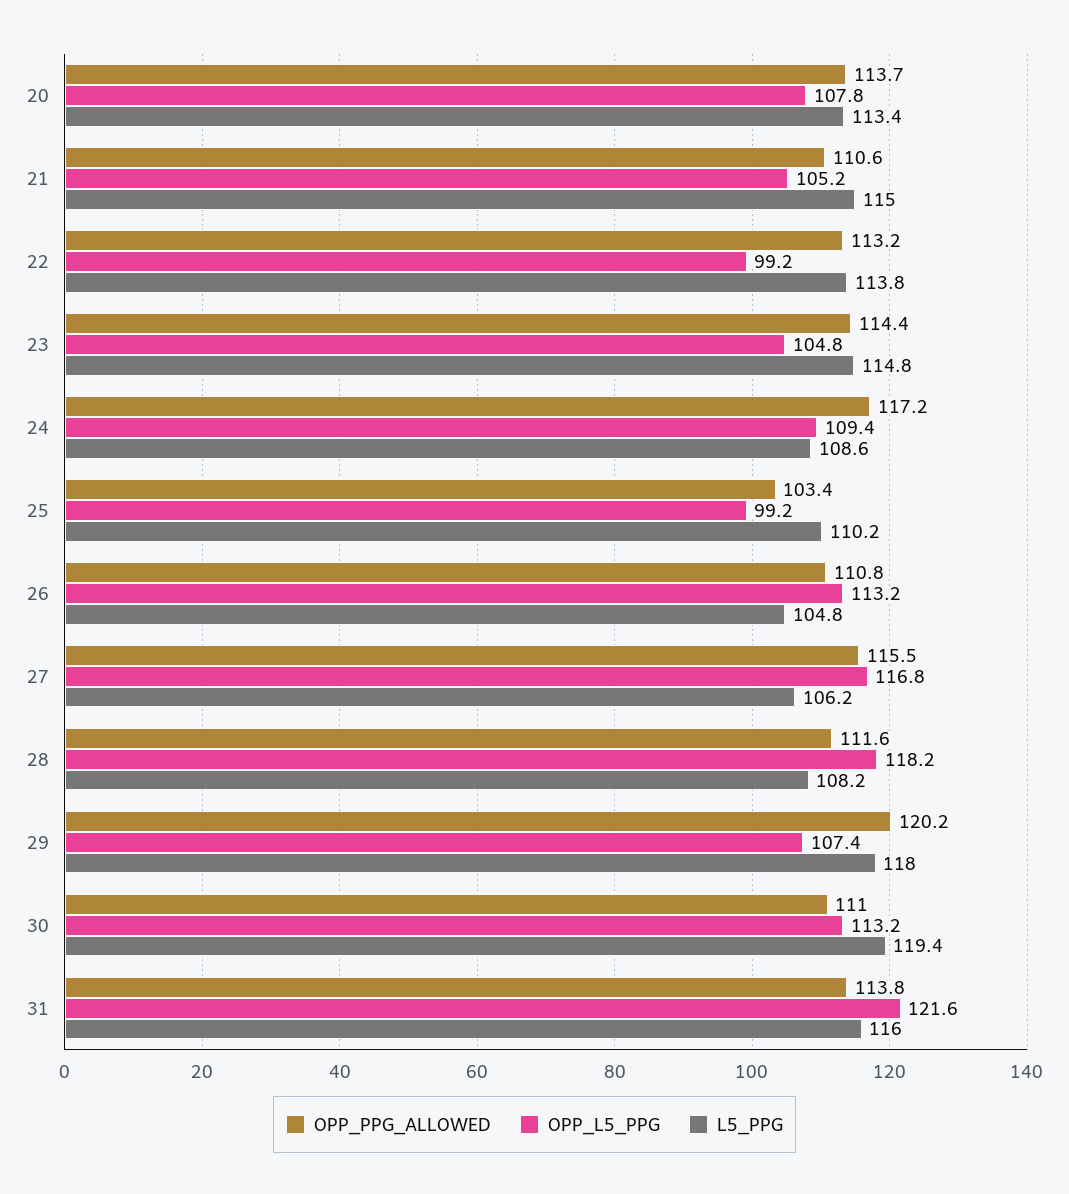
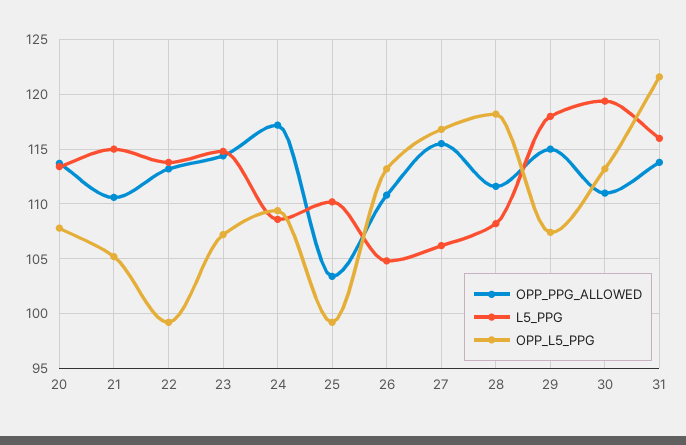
OPP_L5_PPG, 23: 104.8 -> 107
OPP_PPG_ALLOWED, 29: 120.2 -> 115

